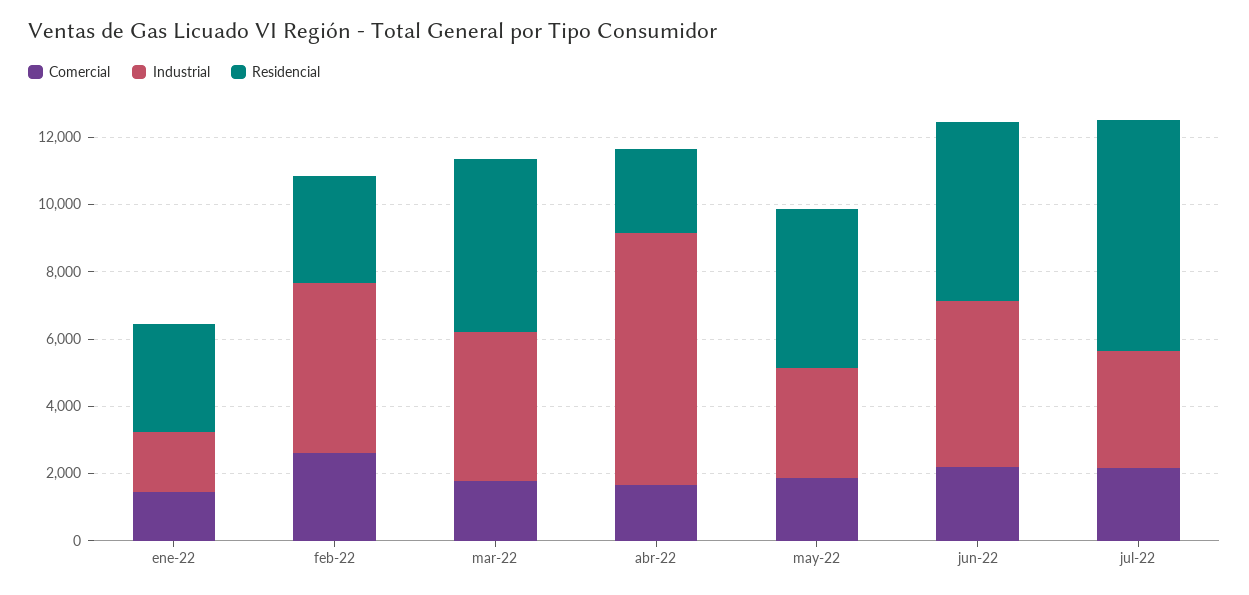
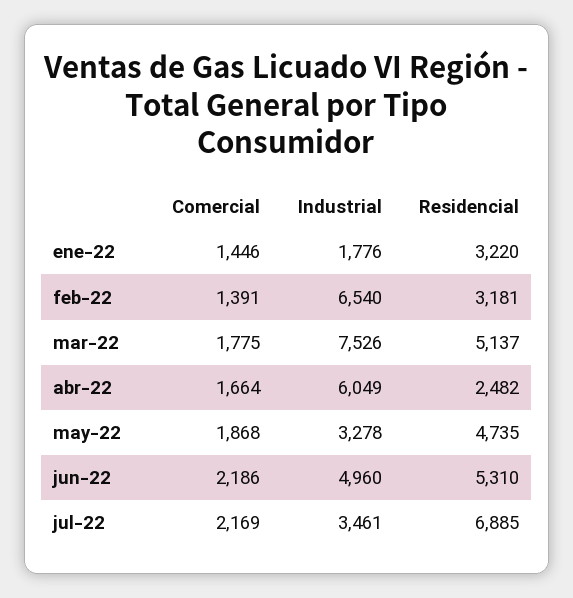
Comercial, feb-22: 2500 -> 1391
Industrial, feb-22: 5000 -> 6540
Industrial, mar-22: 4500 -> 7526
Industrial, abr-22: 7500 -> 6049

